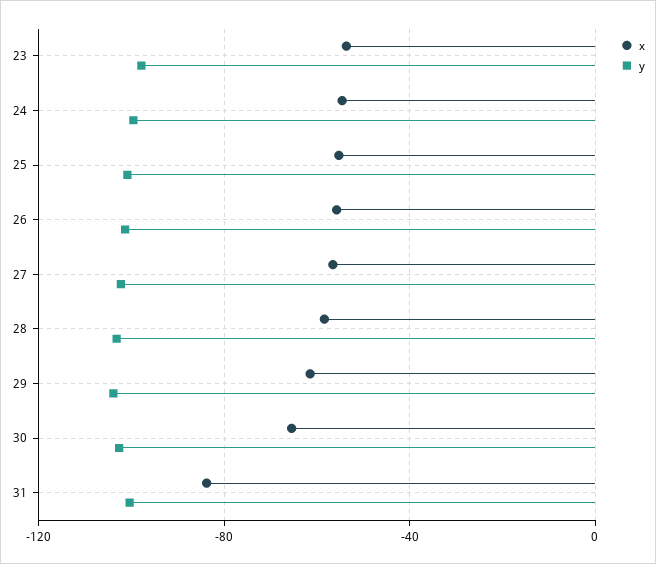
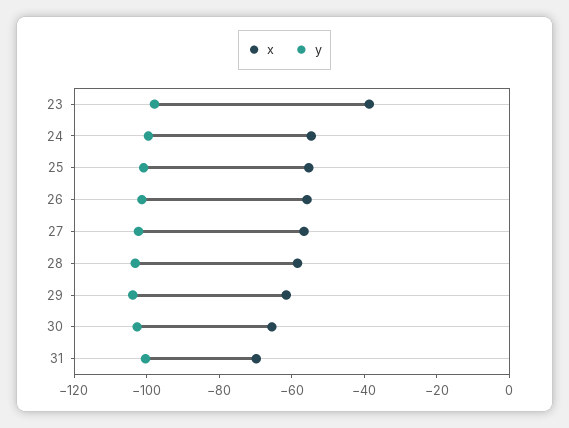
x, 23: -55 -> -40
x, 31: -85 -> -70

